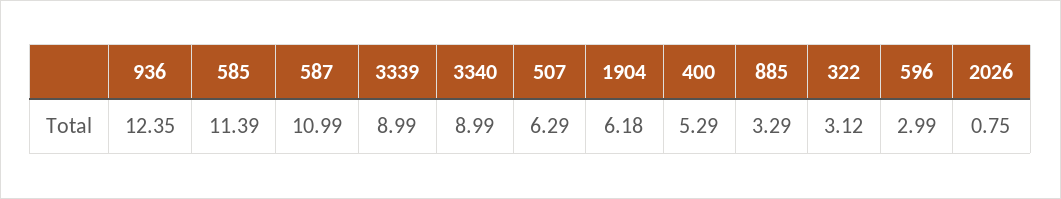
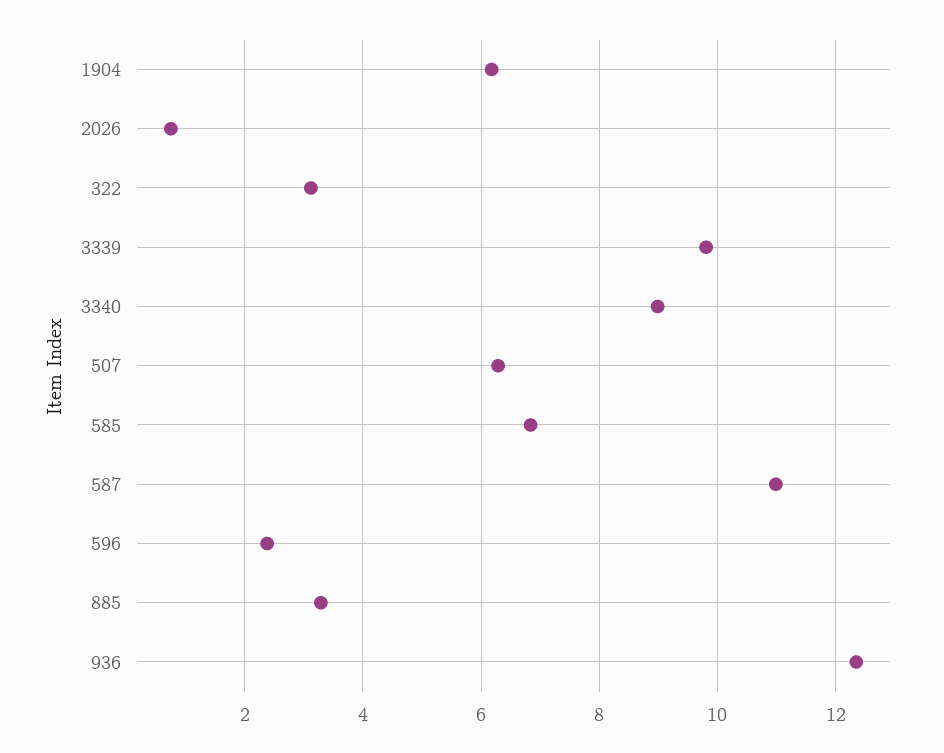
585: 11.39 -> 6.8
3339: 8.99 -> 9.8
400: 5.29 -> none
596: 2.99 -> 2.4

